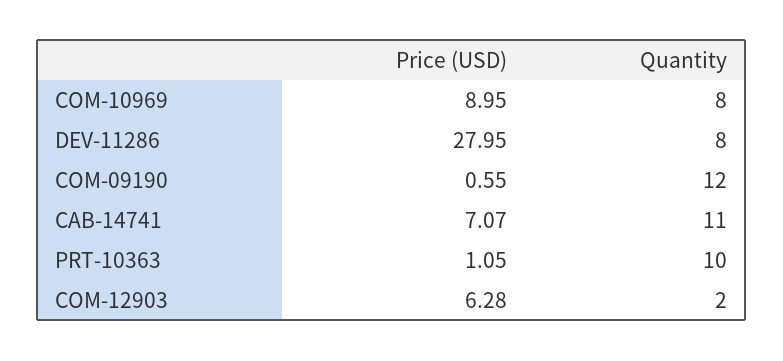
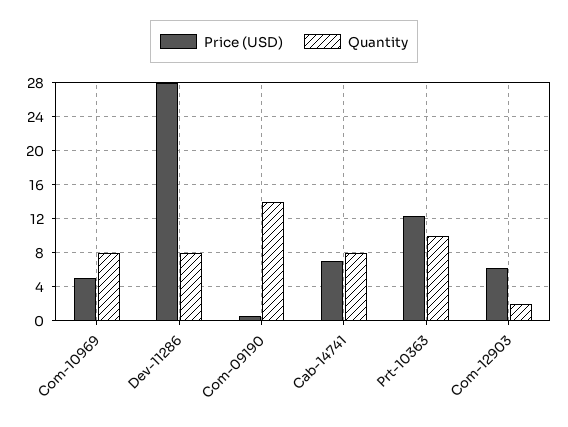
Price (USD), COM-10969: 8.95 -> 5
Quantity, COM-09190: 12 -> 14
Quantity, CAB-14741: 11 -> 8
Price (USD), PRT-10363: 1.05 -> 12

